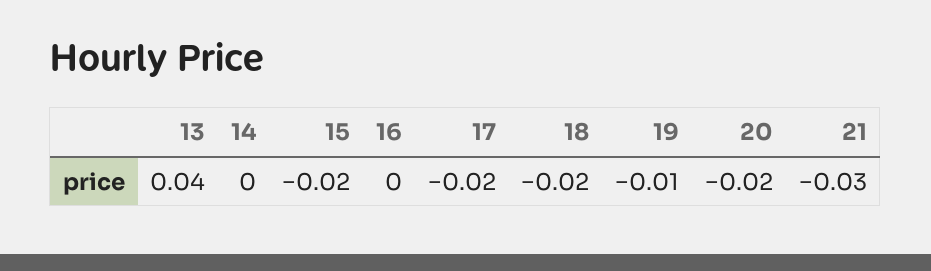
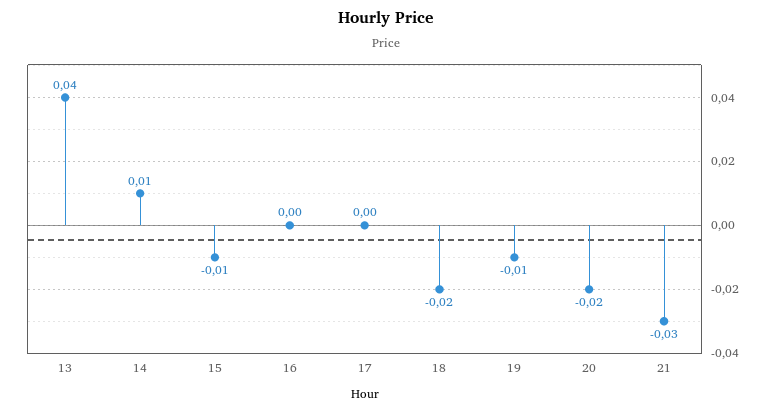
14: 0 -> 0.01
15: -0.02 -> -0.01
17: -0.02 -> 0

